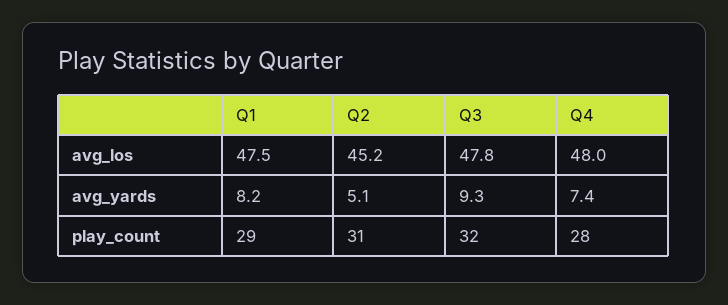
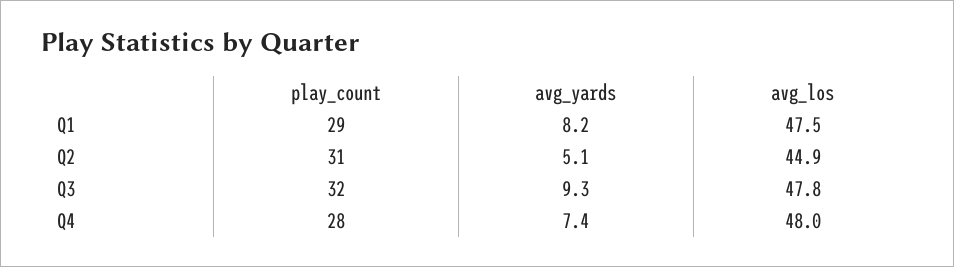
Q2, avg_los: 45.2 -> 44.9

